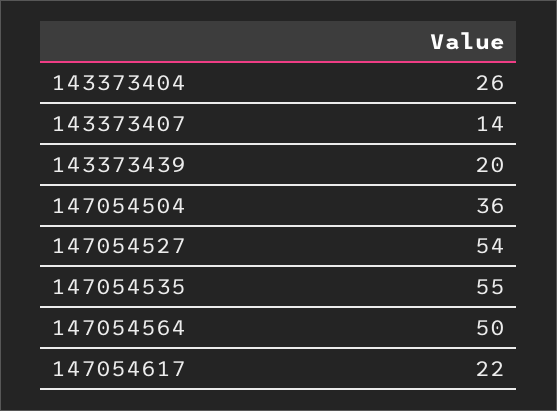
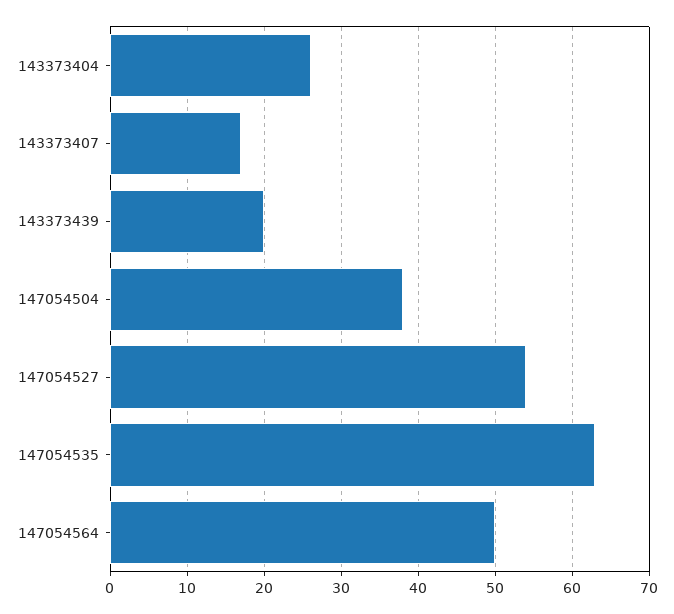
143373407: 14 -> 17
147054504: 36 -> 38
147054535: 55 -> 63
147054617: 22 -> none

